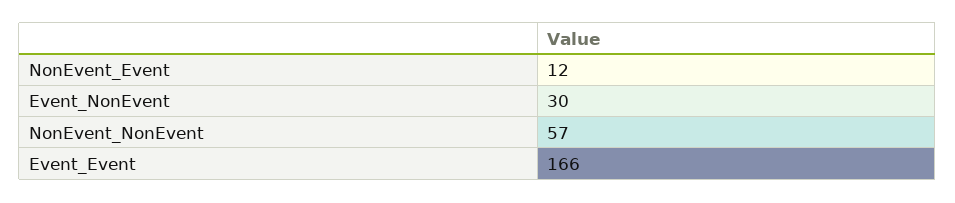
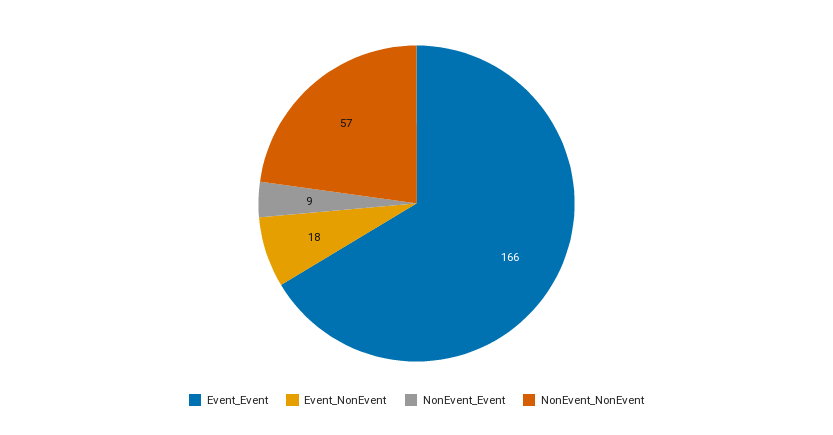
NonEvent_Event: 12 -> 9
Event_NonEvent: 30 -> 18

